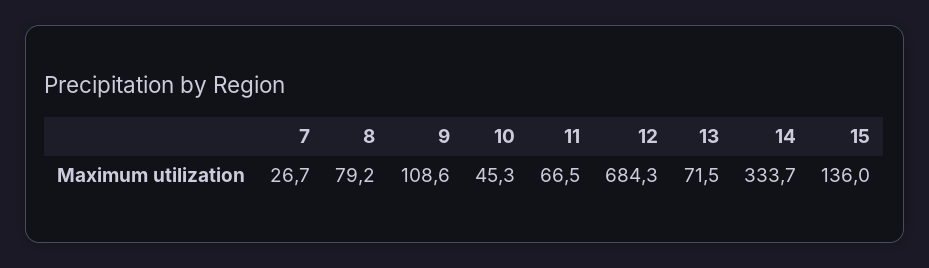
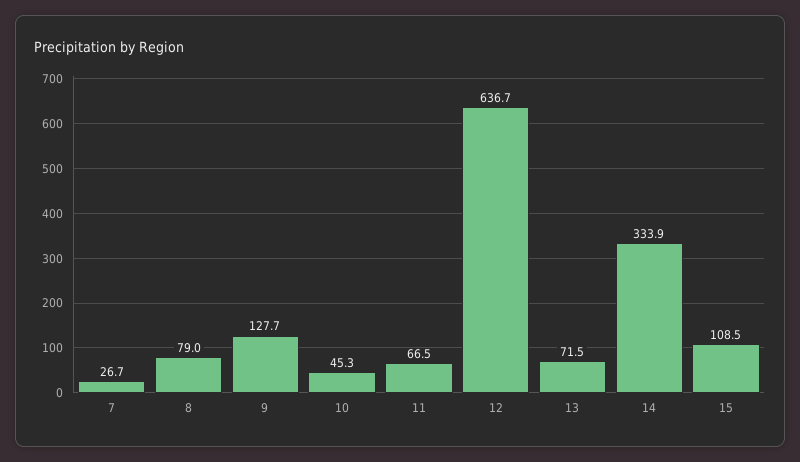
8: 79.2 -> 79
9: 108.6 -> 127.7
12: 684.3 -> 636.7
14: 333.7 -> 333.9
15: 136 -> 108.5

